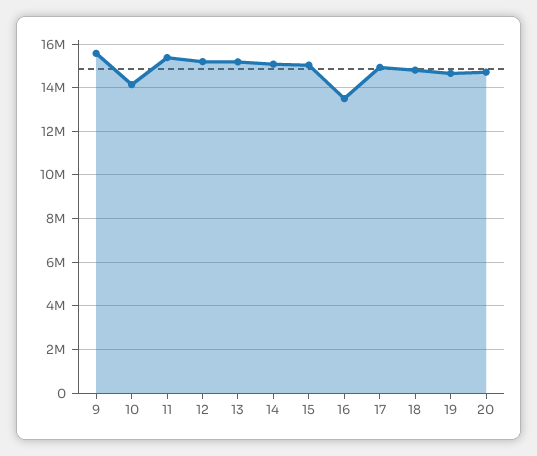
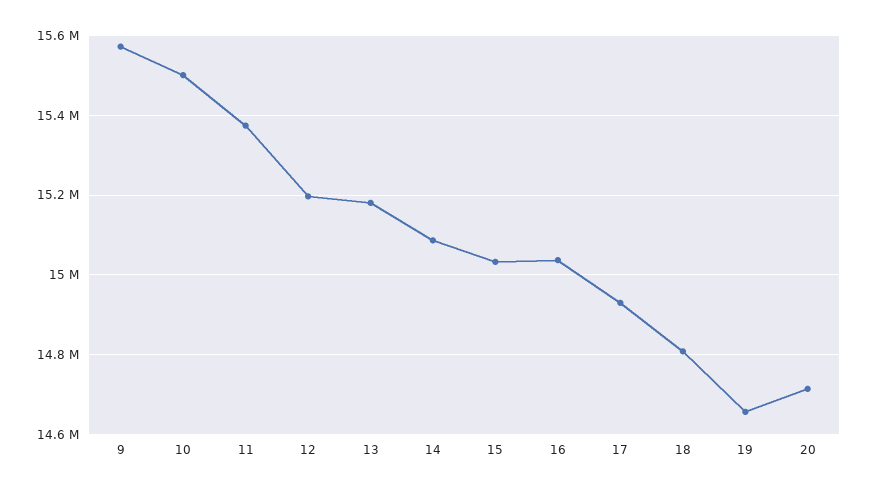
10: 14000000 -> 15500000
16: 13500000 -> 15040000

